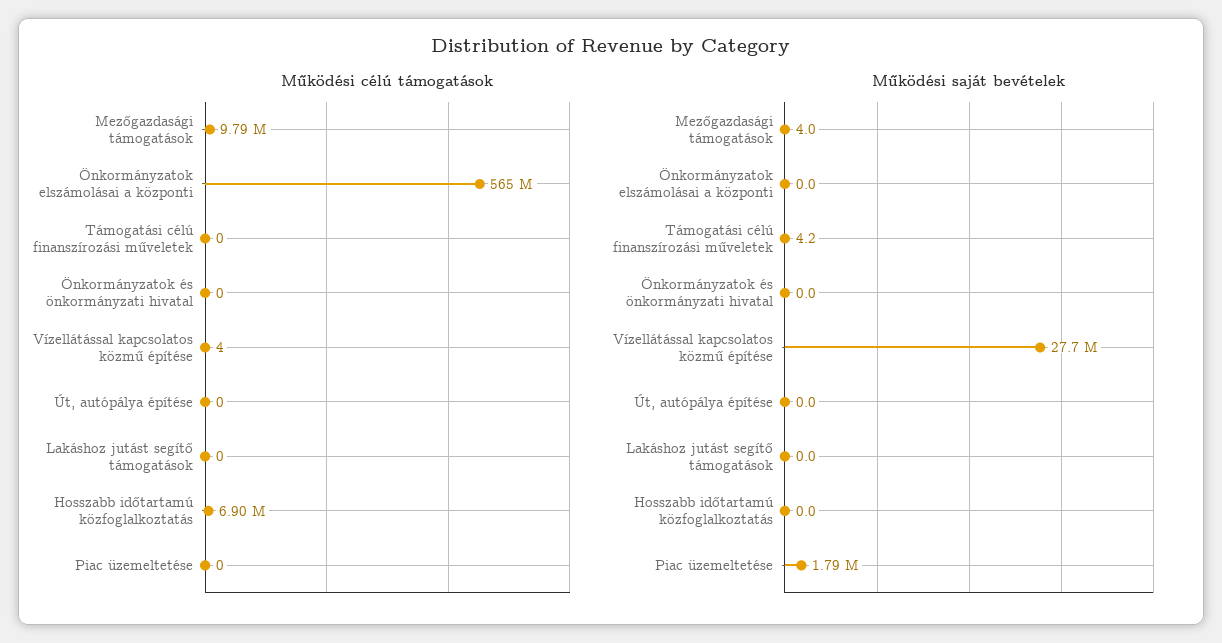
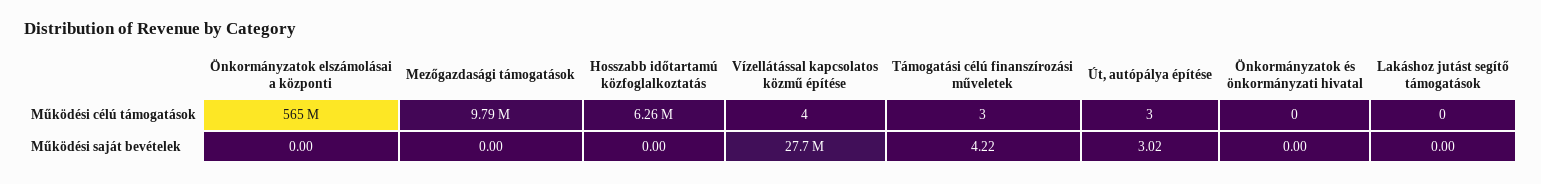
Működési célú támogatások, Támogatási célú finanszírozási műveletek: 0 -> 3
Működési célú támogatások, Út, autópálya építése: 0 -> 3
Működési célú támogatások, Hosszabb időtartamú közfoglalkoztatás: 6900000 -> 6260000
Működési célú támogatások, Piac üzemeltetése: 0 -> none
Működési saját bevételek, Mezőgazdasági támogatások: 4 -> 0
Működési saját bevételek, Út, autópálya építése: 0 -> 3.02
Működési saját bevételek, Piac üzemeltetése: 1790000 -> none

